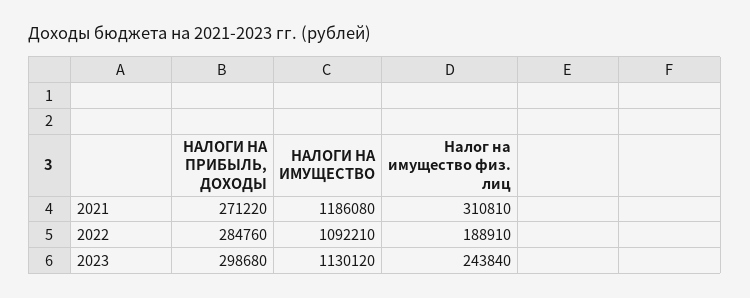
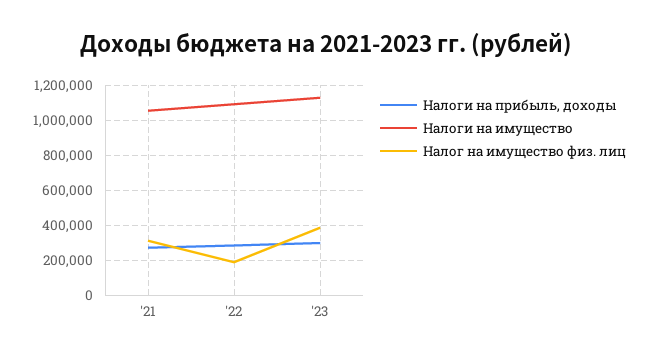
НАЛОГИ НА ИМУЩЕСТВО, 2021: 1186080 -> 1050000
Налог на имущество физ. лиц, 2023: 243840 -> 400000

